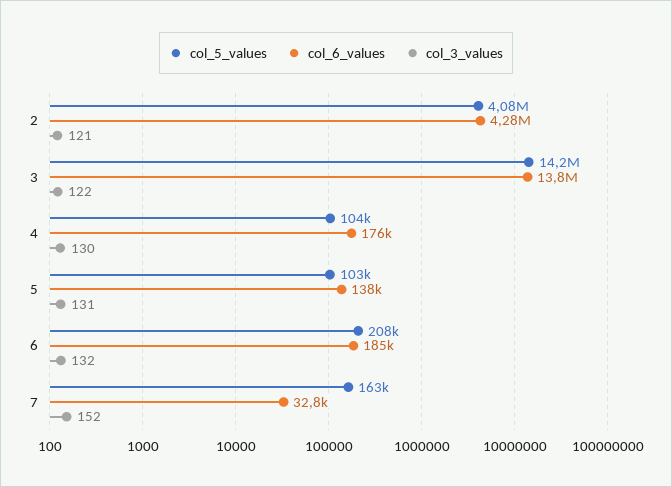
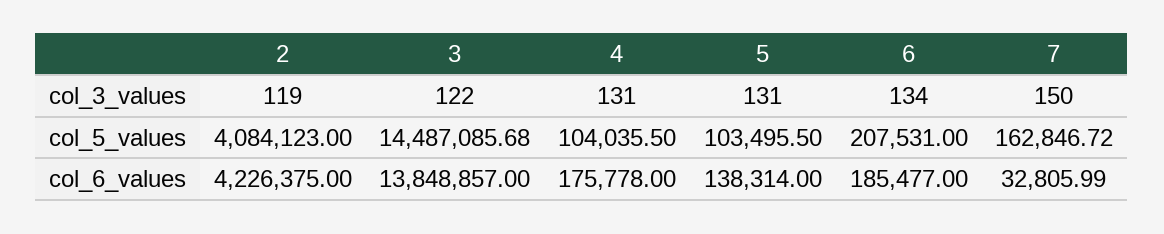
col_6_values, 2: 4280000 -> 4226375
col_3_values, 2: 121 -> 119
col_5_values, 3: 14200000 -> 14487085.68
col_3_values, 4: 130 -> 131
col_3_values, 6: 132 -> 134
col_3_values, 7: 152 -> 150

